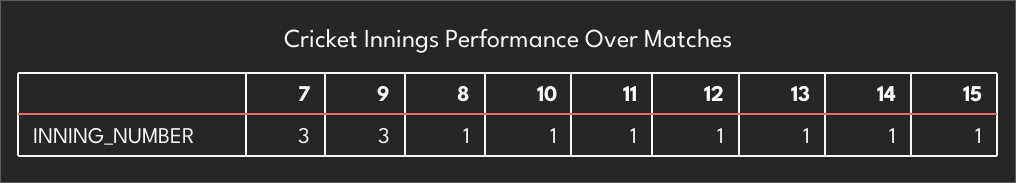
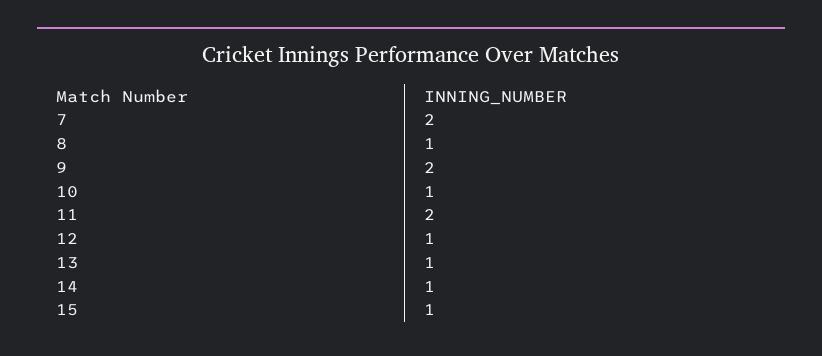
7: 3 -> 2
9: 3 -> 2
11: 1 -> 2

